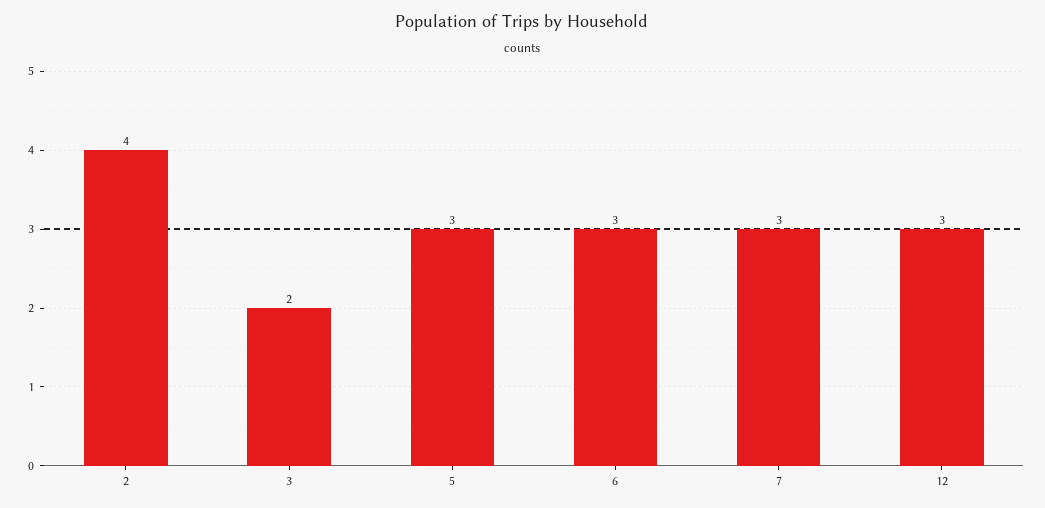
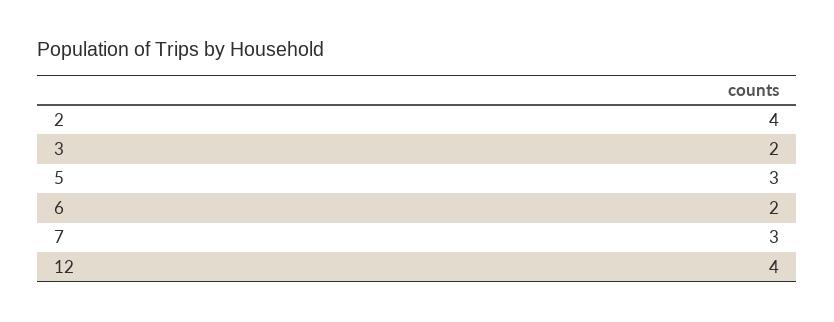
6: 3 -> 2
12: 3 -> 4

